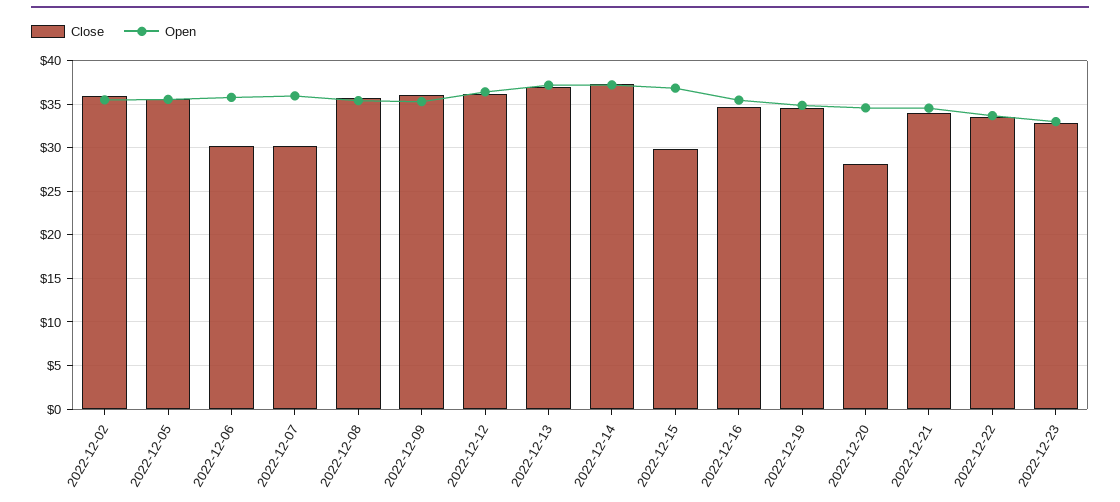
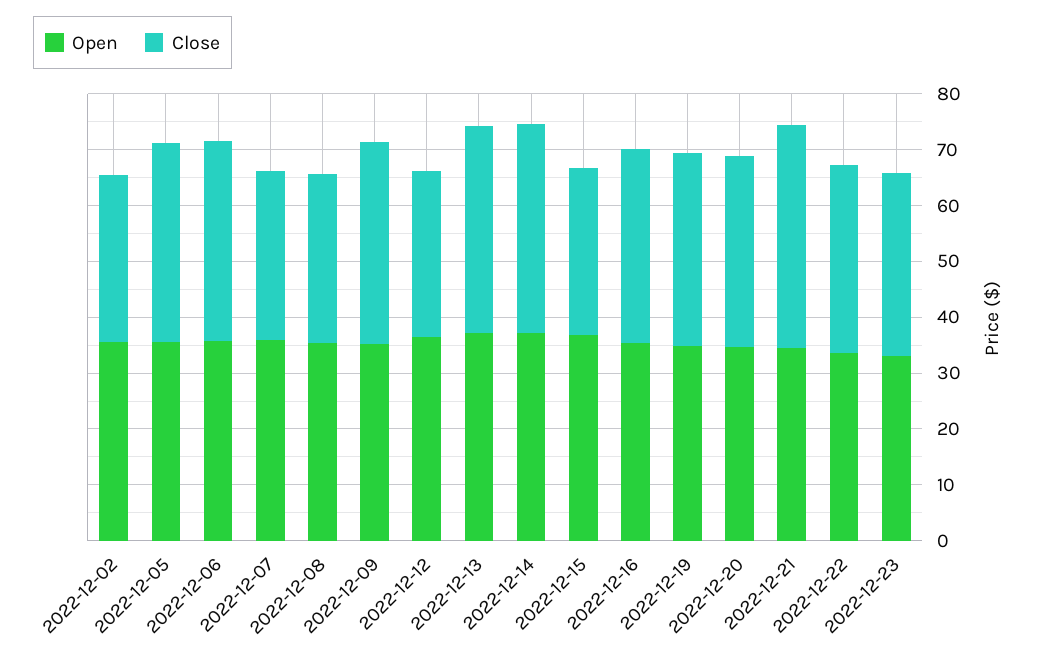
Close, 2022-12-02: 36 -> 30
Close, 2022-12-06: 30 -> 36
Close, 2022-12-08: 36 -> 30
Close, 2022-12-12: 36 -> 30
Close, 2022-12-20: 28 -> 34
Close, 2022-12-21: 34 -> 40

